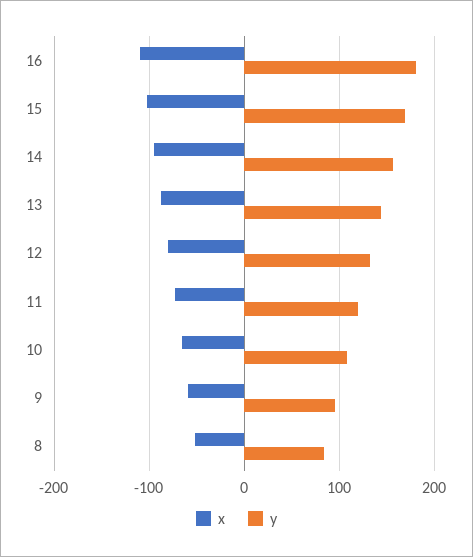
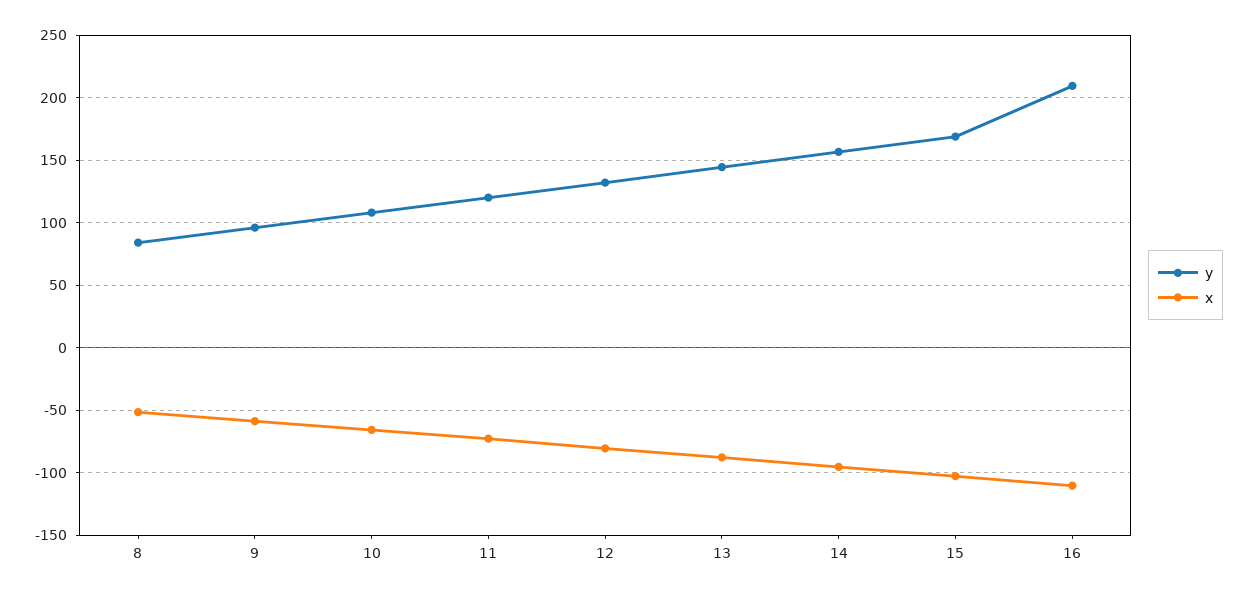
y, 16: 180 -> 210

